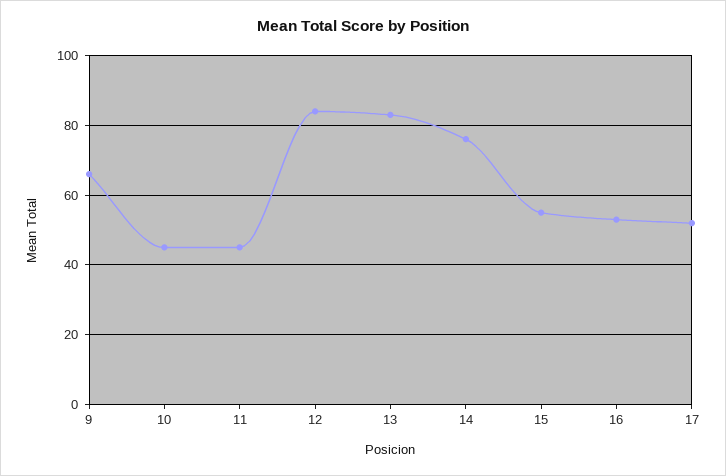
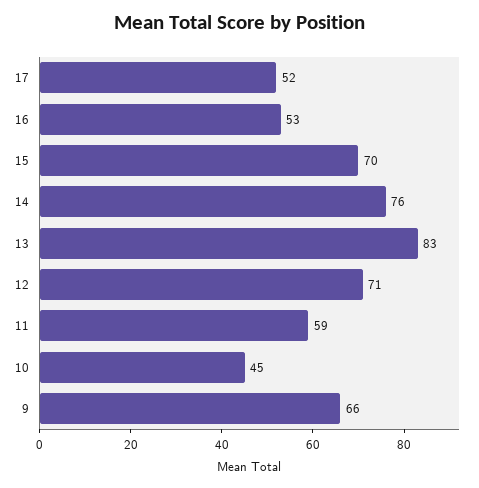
11: 45 -> 59
12: 85 -> 71
15: 55 -> 70

